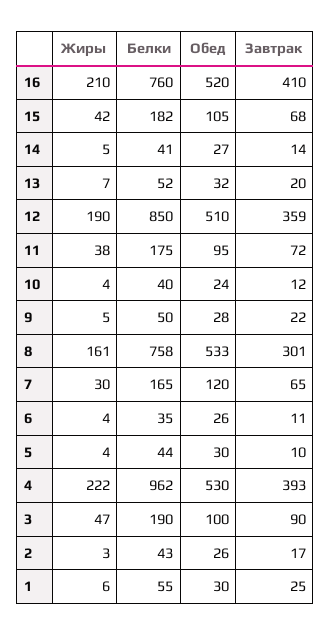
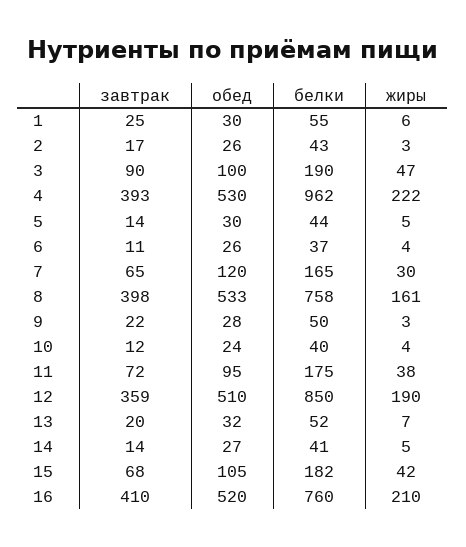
Жиры, 9: 5 -> 3
Завтрак, 8: 301 -> 398
Белки, 6: 35 -> 37
Жиры, 5: 4 -> 5
Завтрак, 5: 10 -> 14

